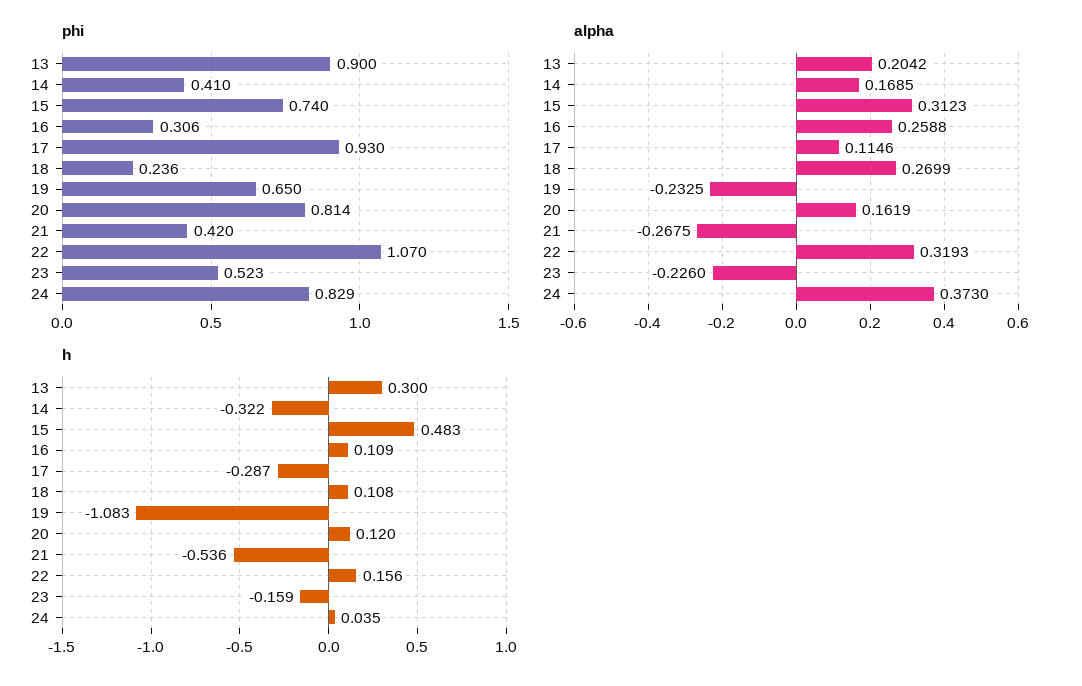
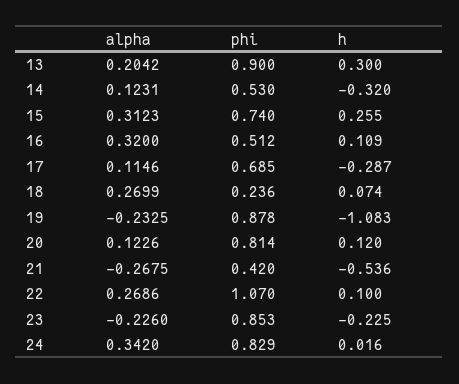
phi, 14: 0.41 -> 0.53
phi, 16: 0.306 -> 0.512
phi, 17: 0.93 -> 0.685
phi, 19: 0.65 -> 0.878
phi, 23: 0.523 -> 0.853
alpha, 14: 0.1685 -> 0.1231
alpha, 16: 0.2588 -> 0.32
alpha, 20: 0.1619 -> 0.1226
alpha, 22: 0.3193 -> 0.2686
alpha, 24: 0.373 -> 0.342
h, 14: -0.322 -> -0.32
h, 15: 0.483 -> 0.255
h, 18: 0.108 -> 0.074
h, 22: 0.156 -> 0.1
h, 23: -0.159 -> -0.225
h, 24: 0.035 -> 0.016

